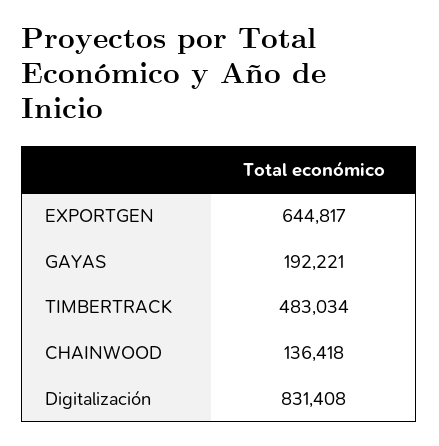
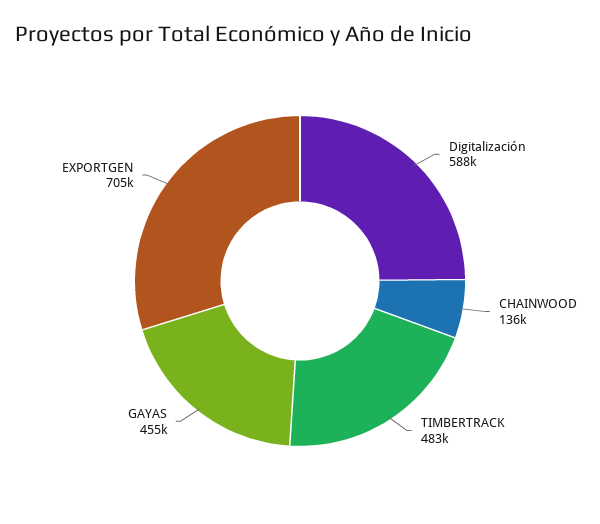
EXPORTGEN: 644817 -> 705000
GAYAS: 192221 -> 455000
Digitalización: 831408 -> 588000

